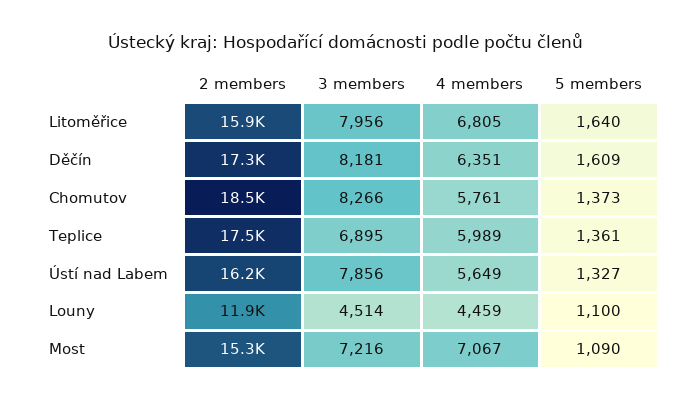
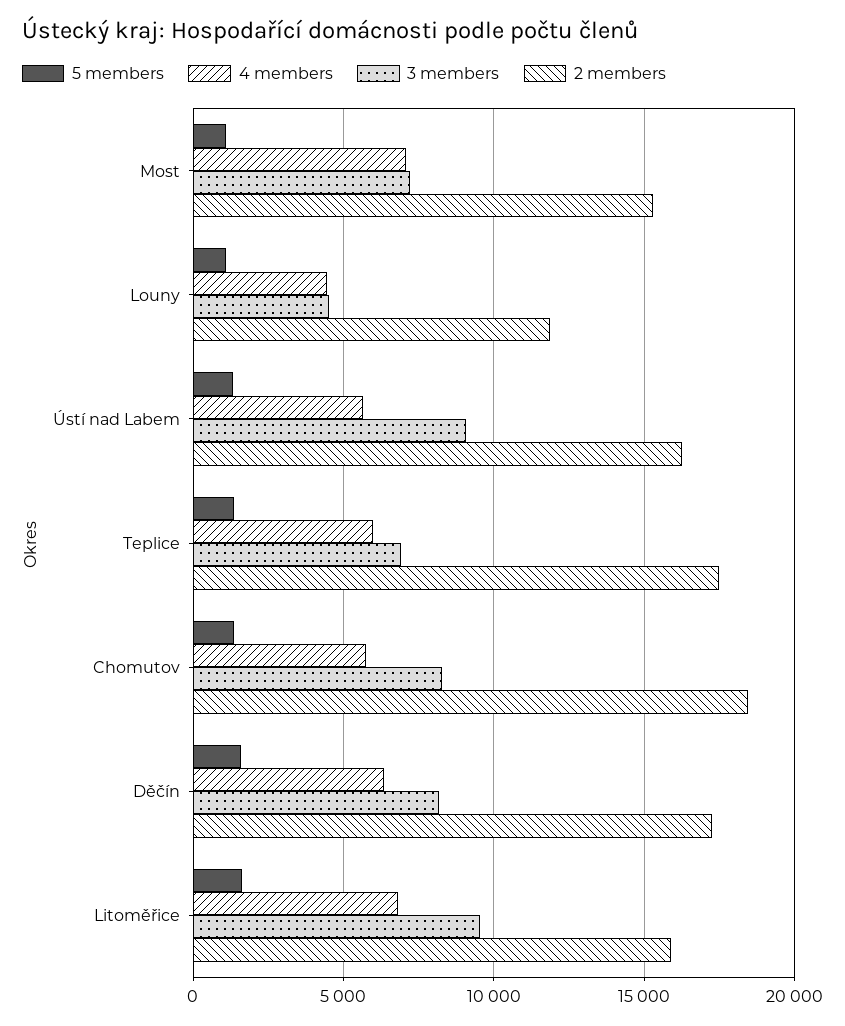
3 members, Litoměřice: 7956 -> 9500
3 members, Ústí nad Labem: 7856 -> 9000

